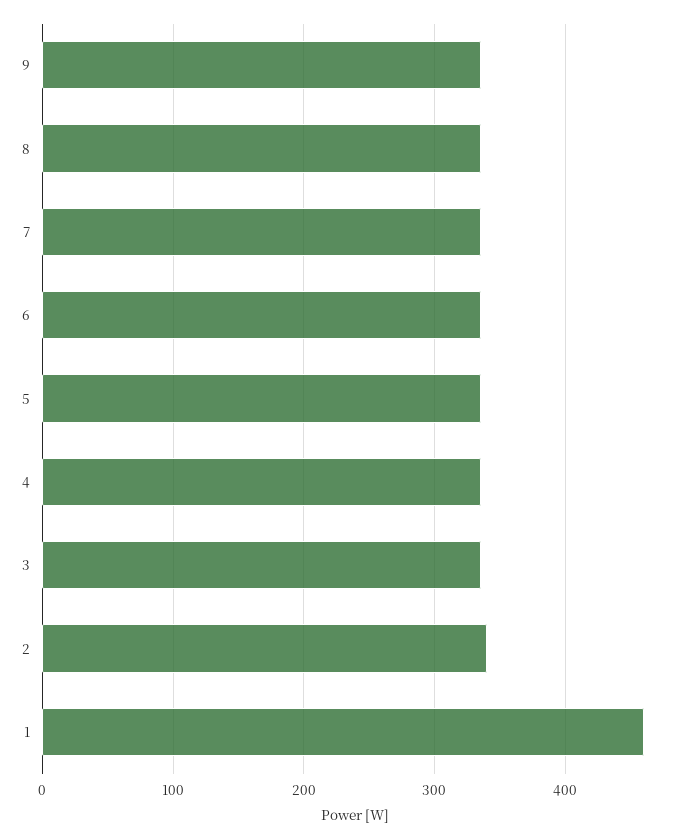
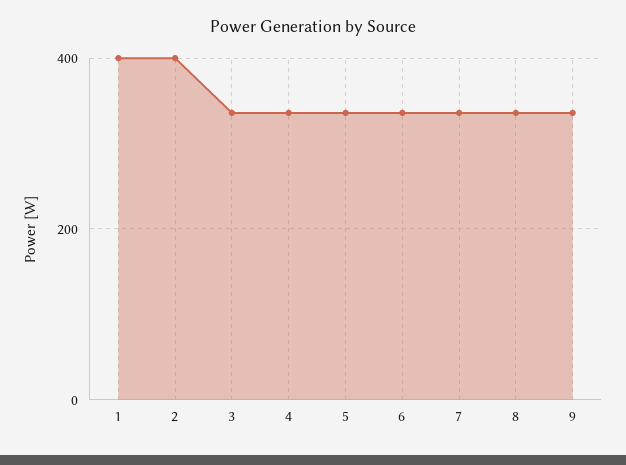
2: 340 -> 400
1: 460 -> 400

